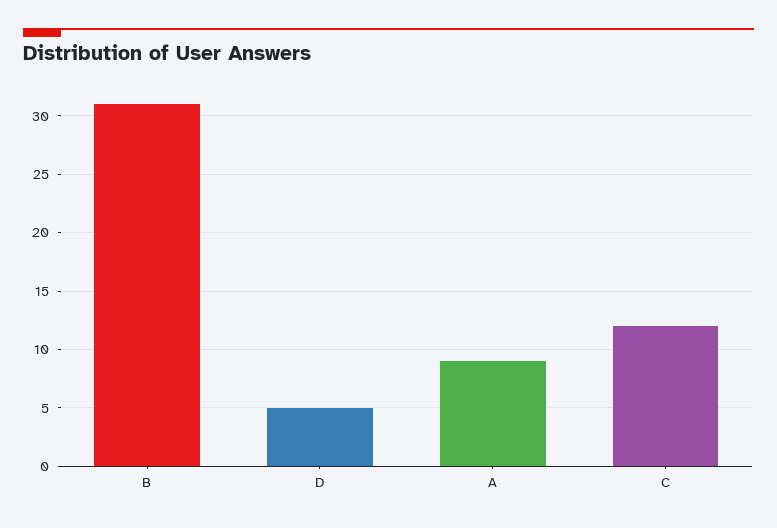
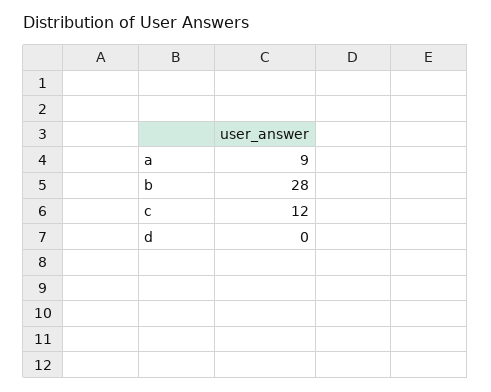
B: 31 -> 28
D: 5 -> 0

